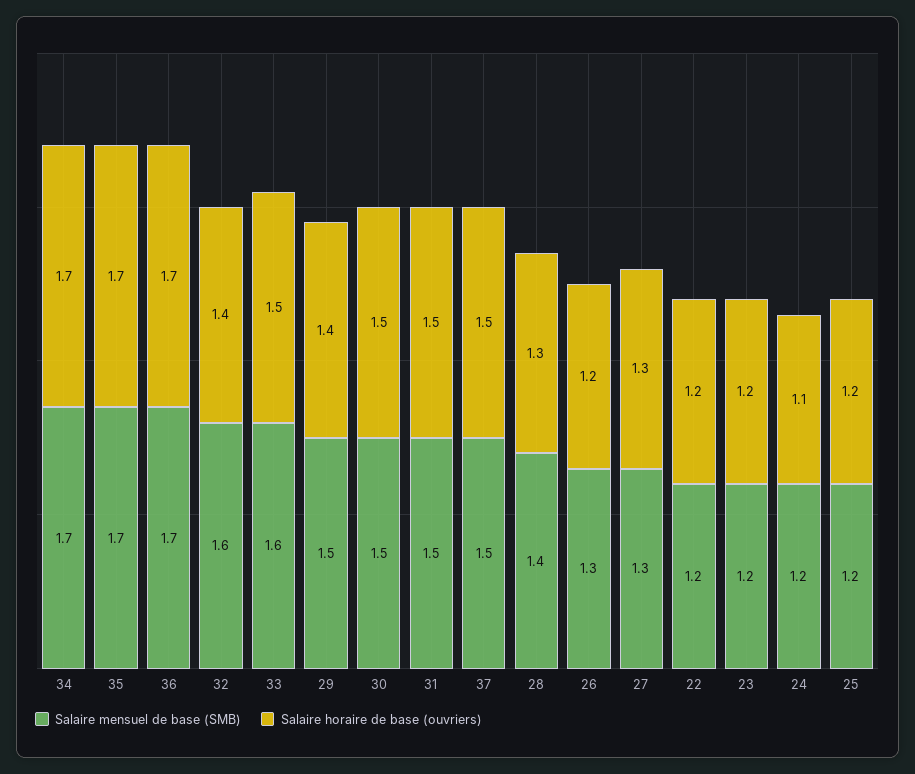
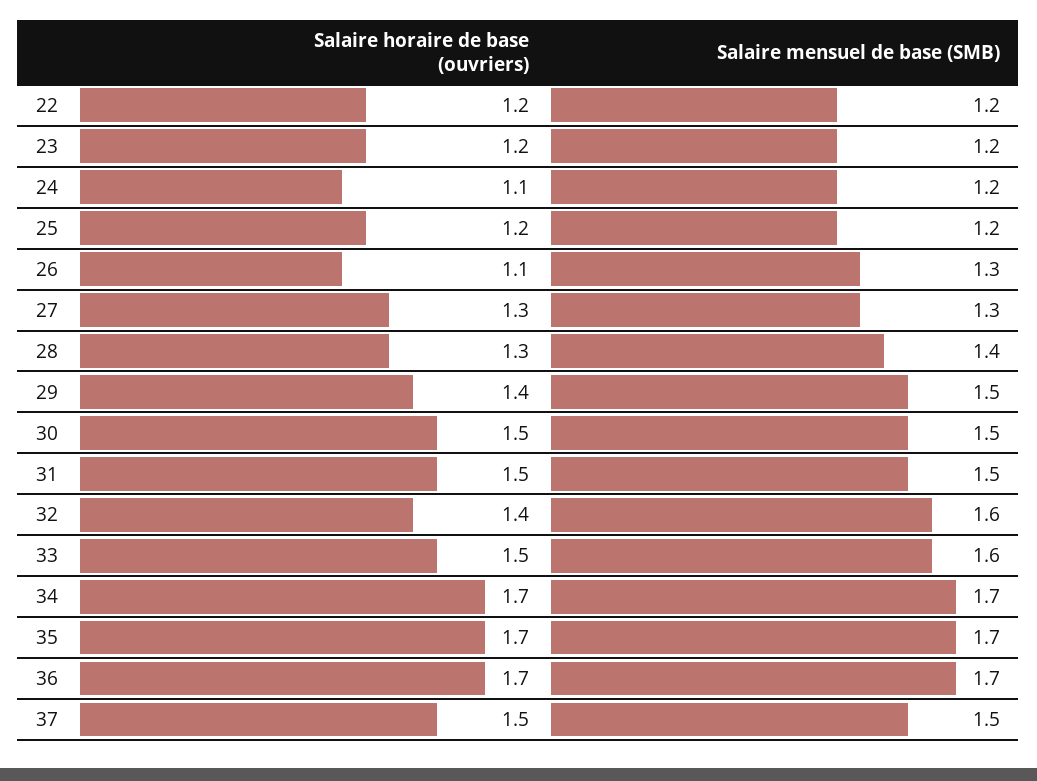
Salaire horaire de base (ouvriers), 26: 1.2 -> 1.1

